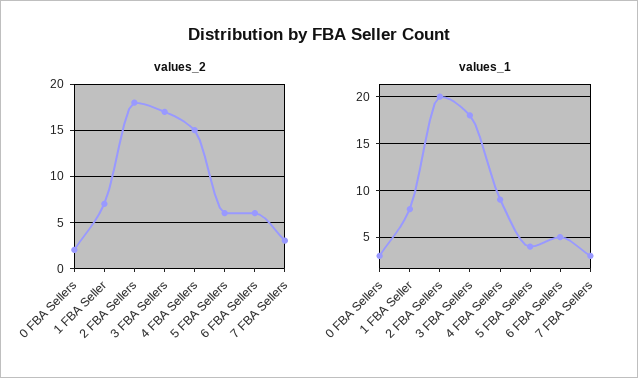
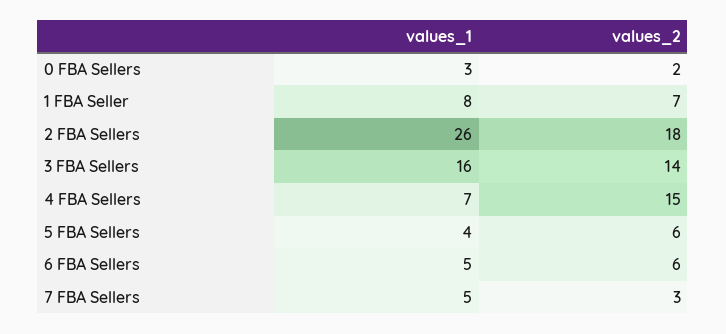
values_2, 3 FBA Sellers: 17 -> 14
values_1, 2 FBA Sellers: 20 -> 26
values_1, 3 FBA Sellers: 18 -> 16
values_1, 4 FBA Sellers: 9 -> 7
values_1, 7 FBA Sellers: 3 -> 5

